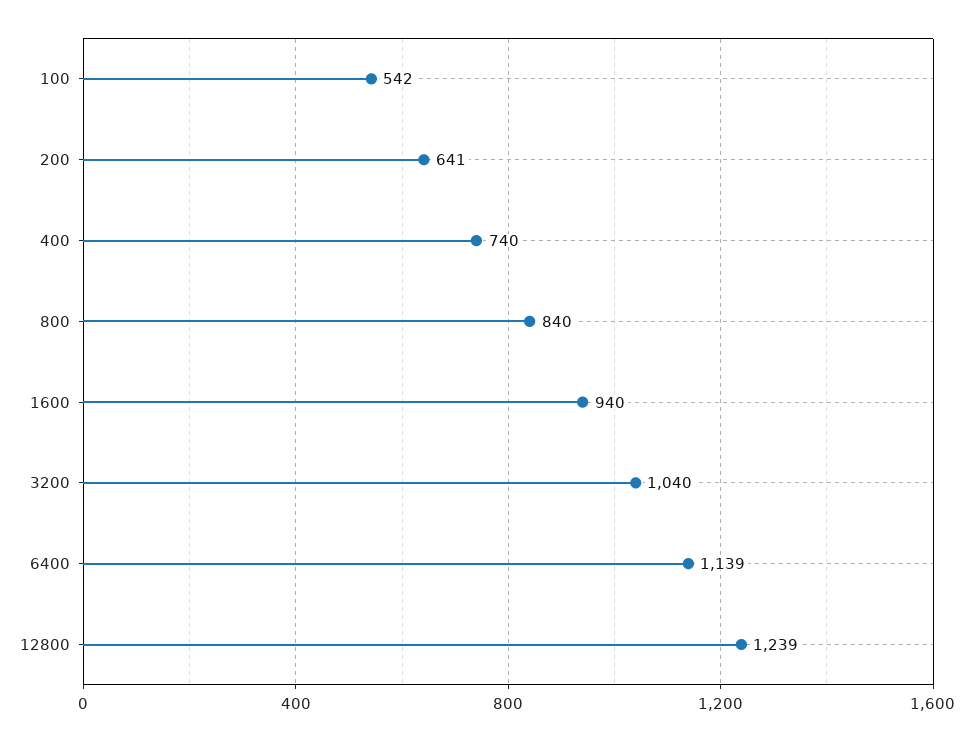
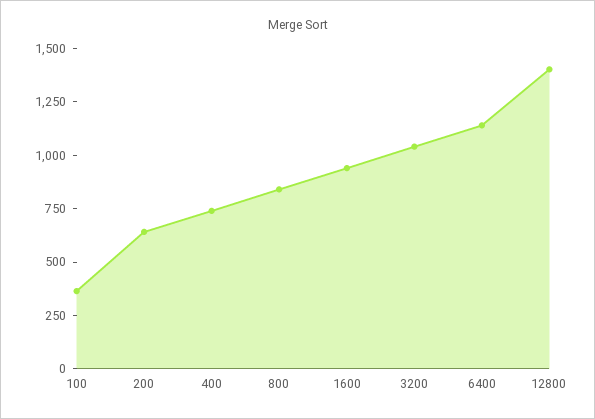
100: 542 -> 350
12800: 1239 -> 1400

